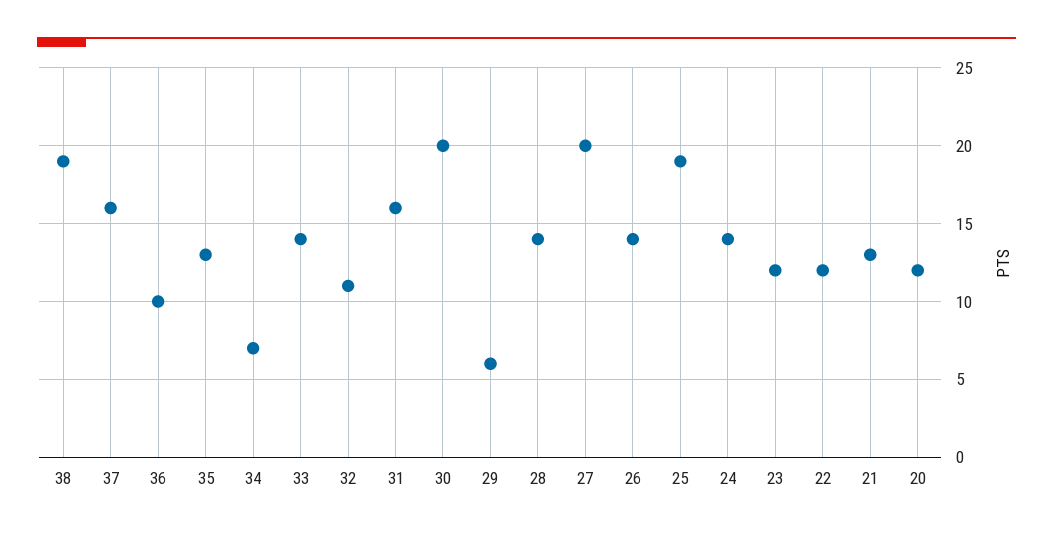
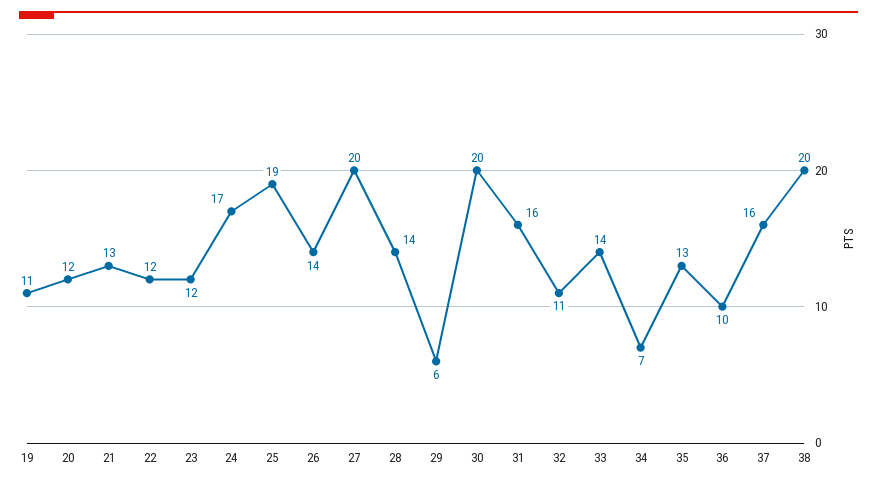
38: 19 -> 20
24: 14 -> 17
19: none -> 11

